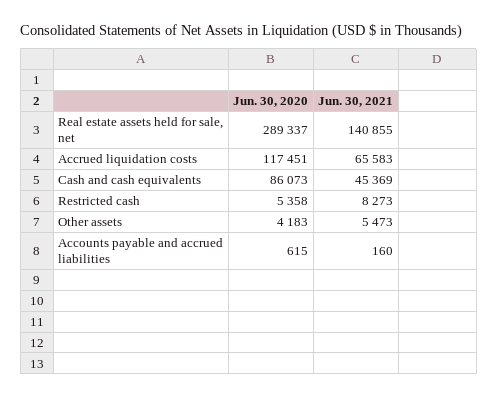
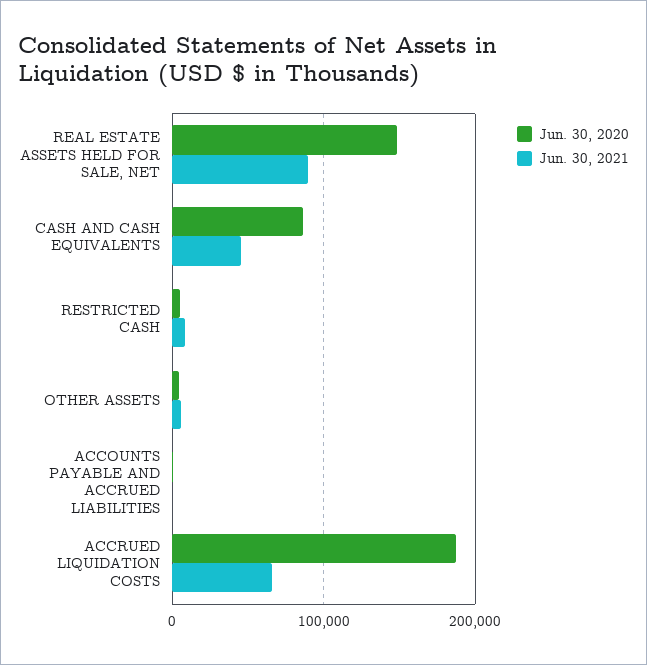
Jun. 30, 2020, Real estate assets held for sale, net: 289337 -> 150000
Jun. 30, 2021, Real estate assets held for sale, net: 140855 -> 90000
Jun. 30, 2020, Accrued liquidation costs: 117451 -> 190000

